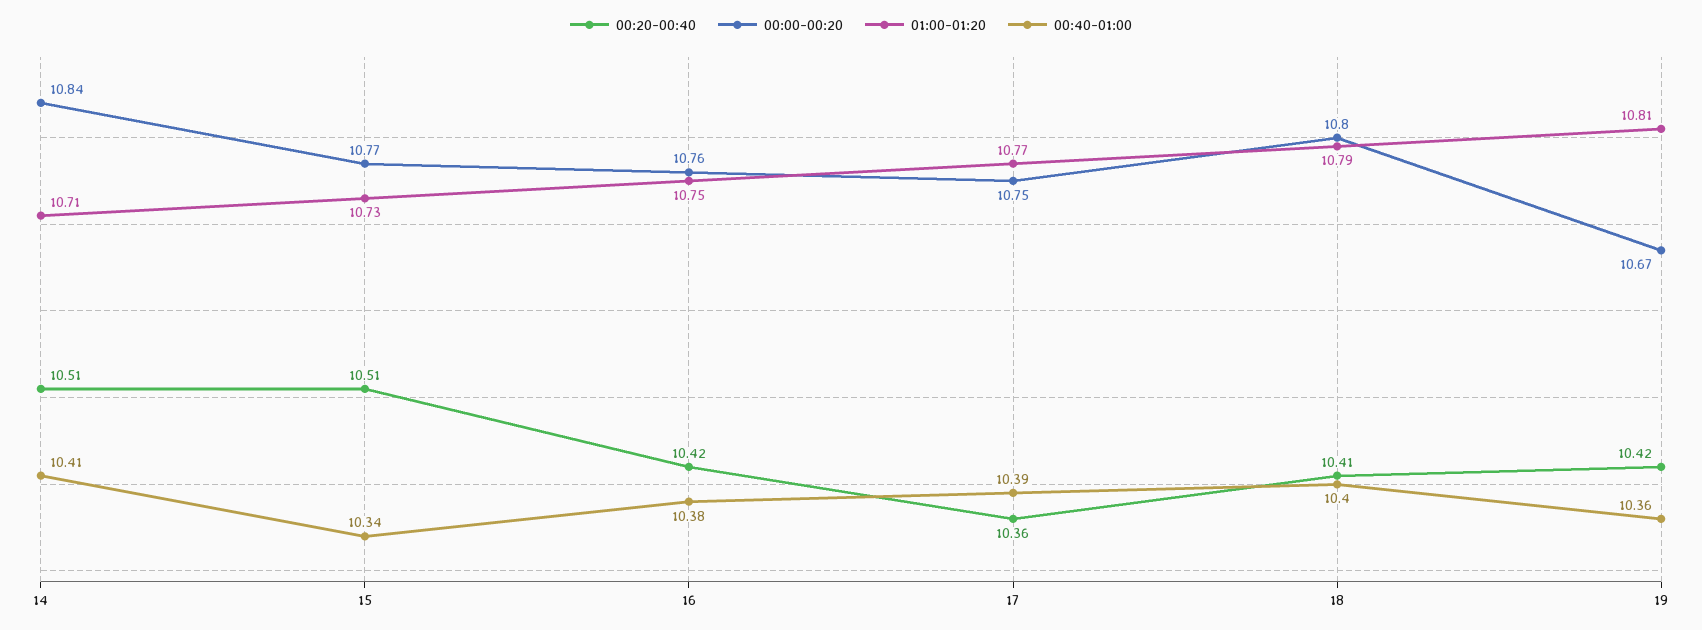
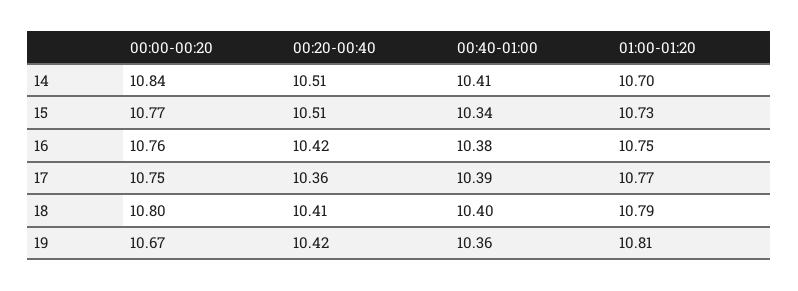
01:00-01:20, 14: 10.71 -> 10.7

